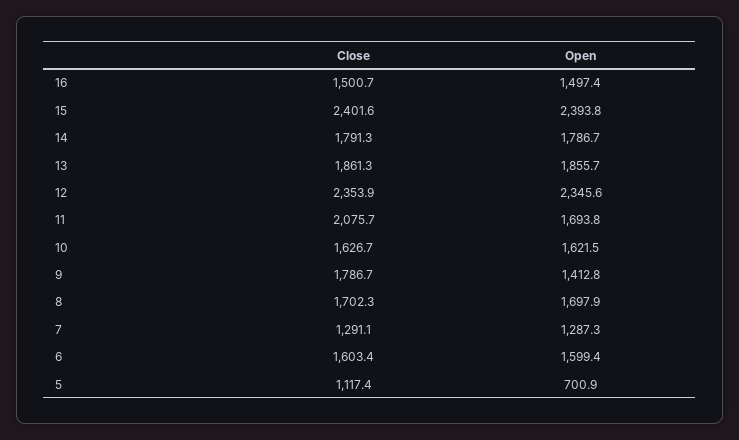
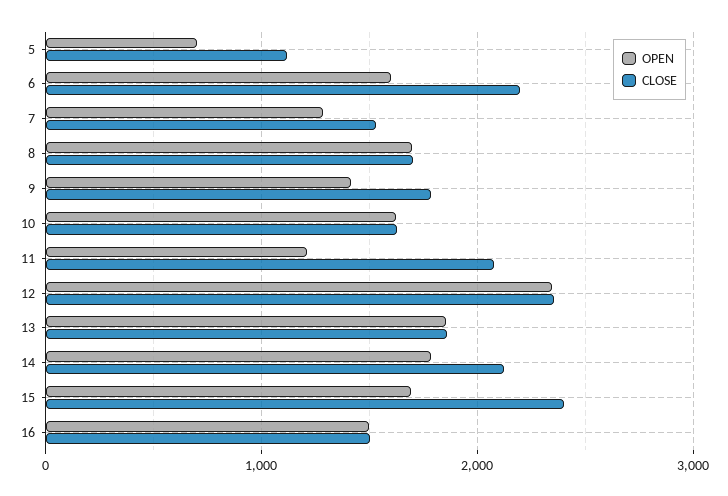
Open, 15: 2393.8 -> 1700
Close, 14: 1791.3 -> 2100
Open, 11: 1693.8 -> 1200
Close, 7: 1291.1 -> 1500
Close, 6: 1603.4 -> 2200

